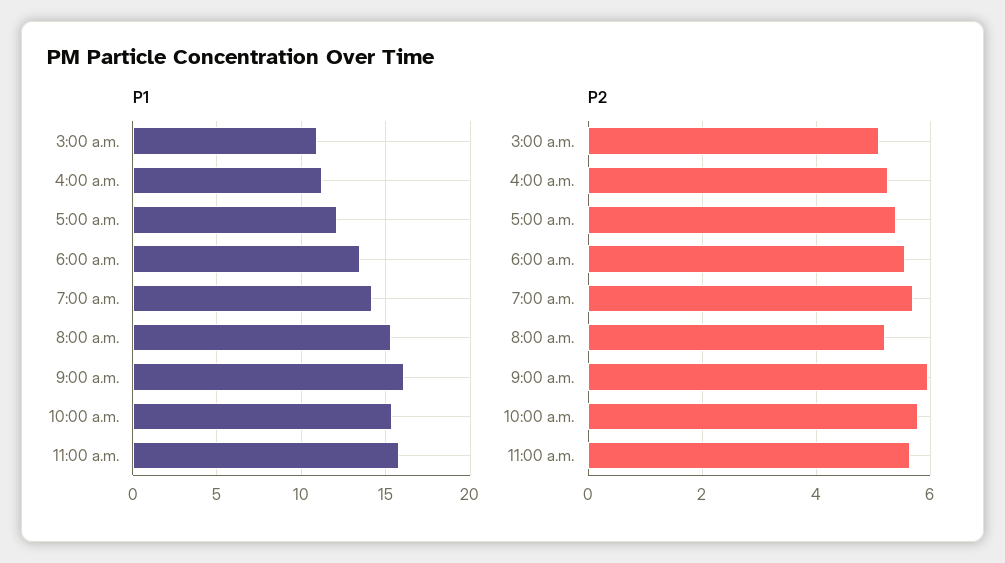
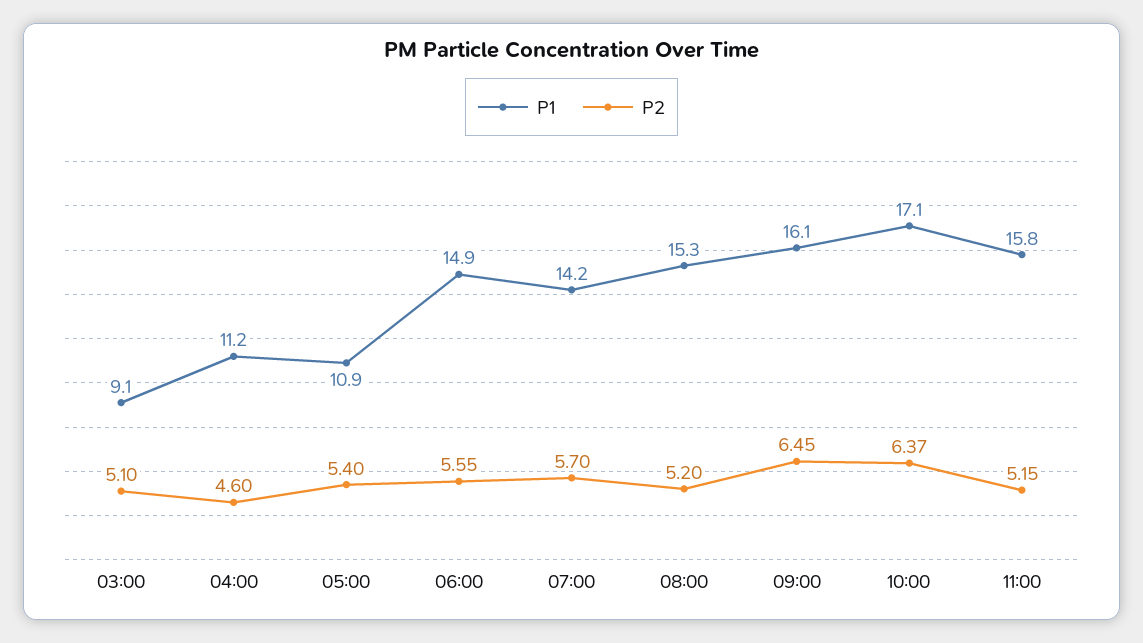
P1, 3:00 a.m.: 11 -> 9.1
P1, 5:00 a.m.: 12 -> 10.9
P1, 6:00 a.m.: 13.5 -> 14.9
P1, 10:00 a.m.: 15.5 -> 17.1
P2, 4:00 a.m.: 5.2 -> 4.6
P2, 9:00 a.m.: 6 -> 6.45
P2, 10:00 a.m.: 5.8 -> 6.37
P2, 11:00 a.m.: 5.6 -> 5.15

